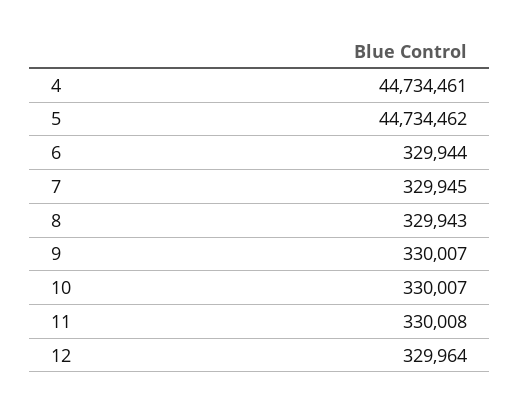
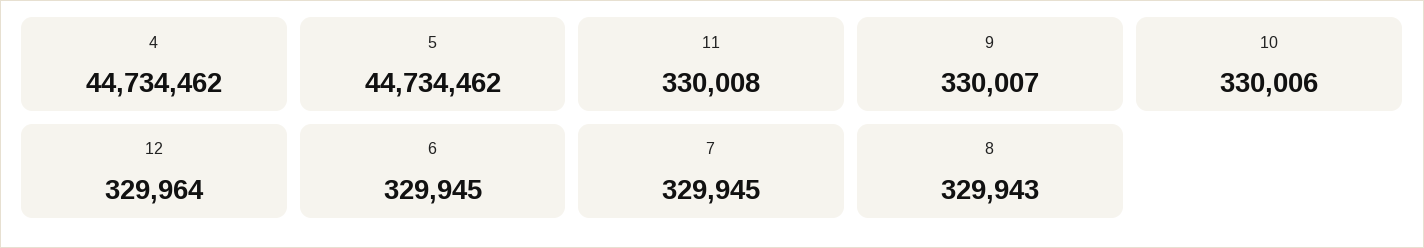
4: 44734461 -> 44734462
6: 329944 -> 329945
10: 330007 -> 330006

